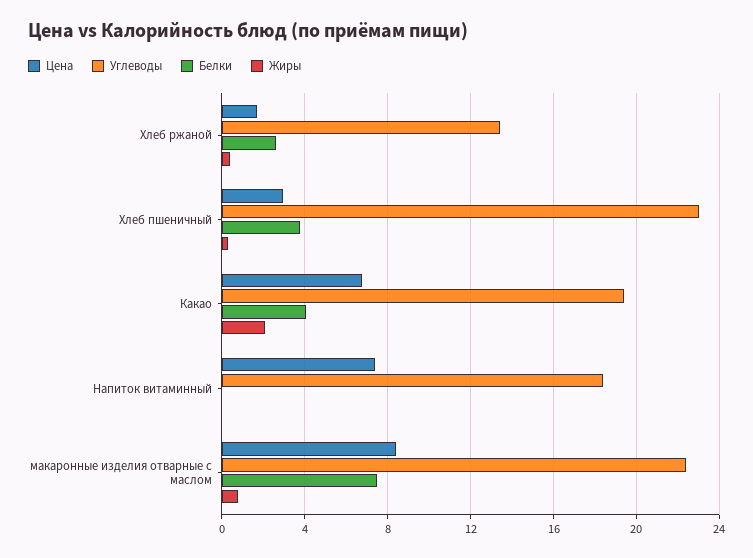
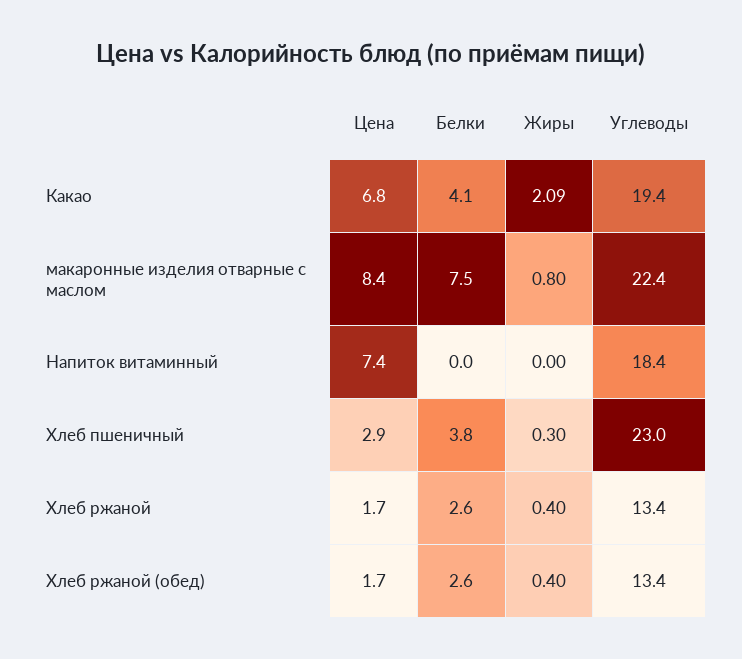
Цена, Хлеб ржаной (обед): none -> 1.7
Белки, Хлеб ржаной (обед): none -> 2.6
Жиры, Хлеб ржаной (обед): none -> 0.4
Углеводы, Хлеб ржаной (обед): none -> 13.4

